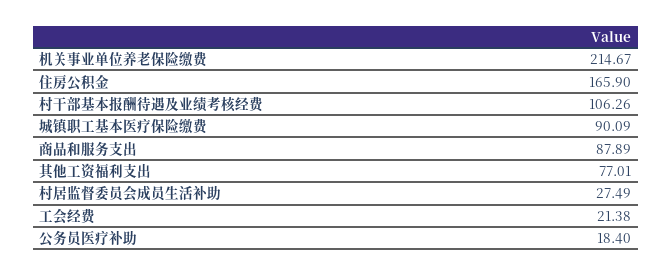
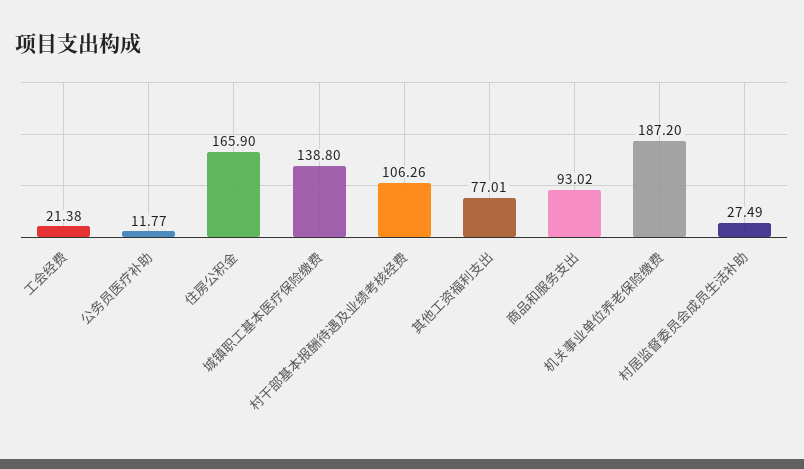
机关事业单位养老保险缴费: 214.67 -> 187.2
城镇职工基本医疗保险缴费: 90.09 -> 138.8
商品和服务支出: 87.89 -> 93.02
公务员医疗补助: 18.4 -> 11.77

